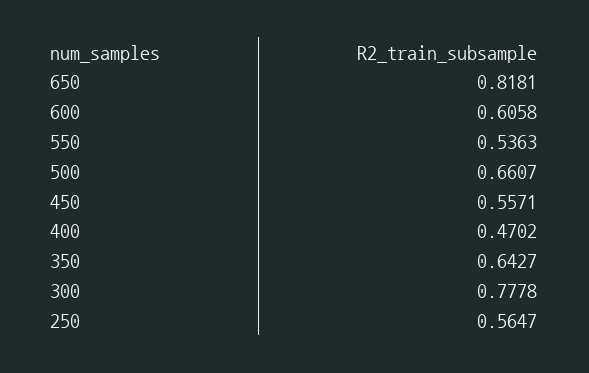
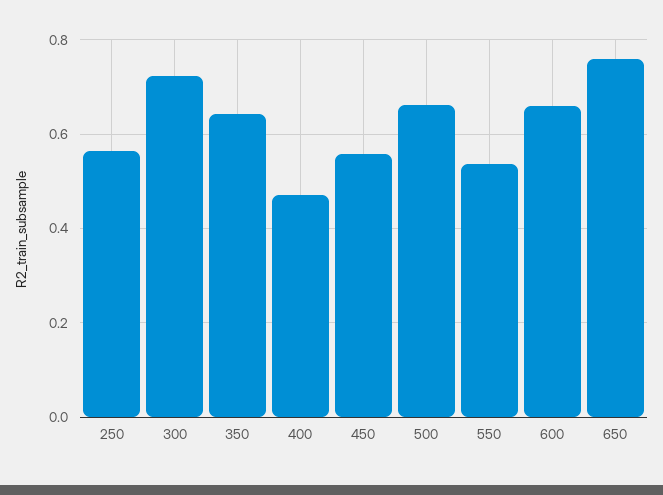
650: 0.8181 -> 0.76
600: 0.6058 -> 0.66
300: 0.7778 -> 0.72

